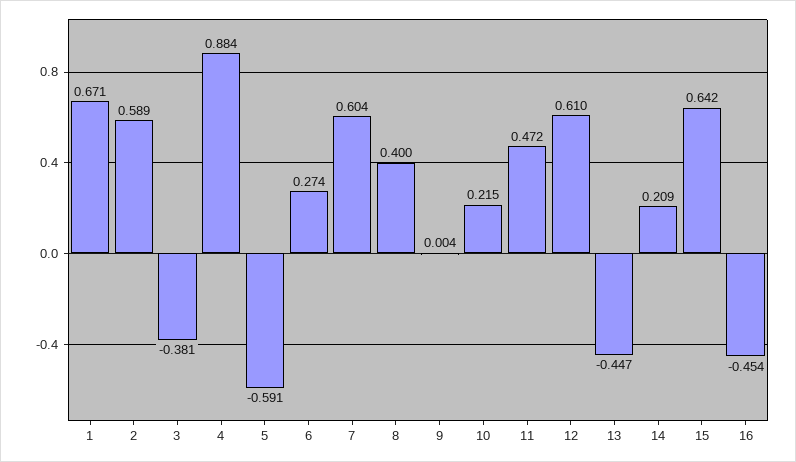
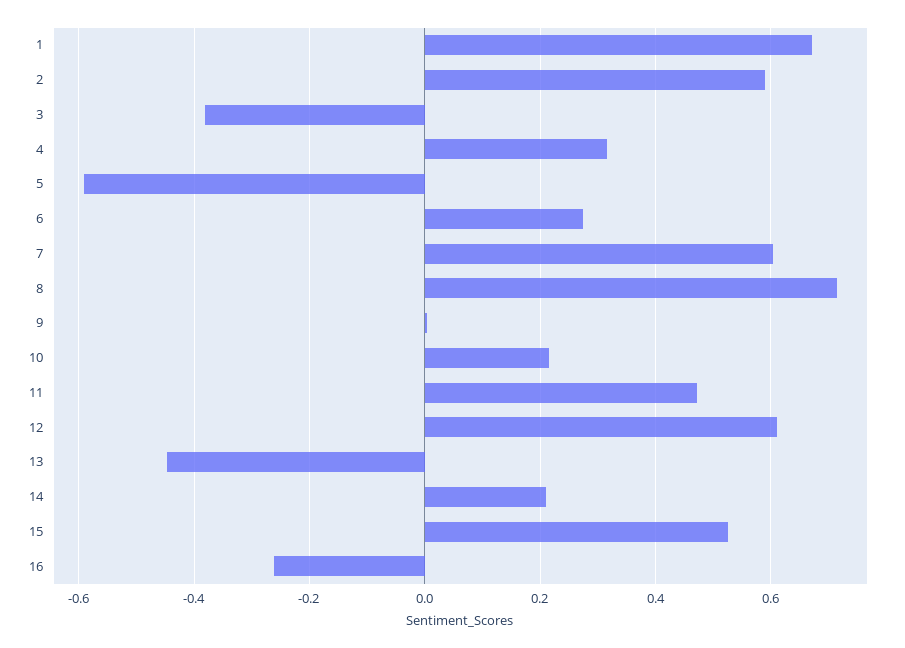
4: 0.884 -> 0.32
8: 0.4 -> 0.72
15: 0.642 -> 0.52
16: -0.454 -> -0.26

